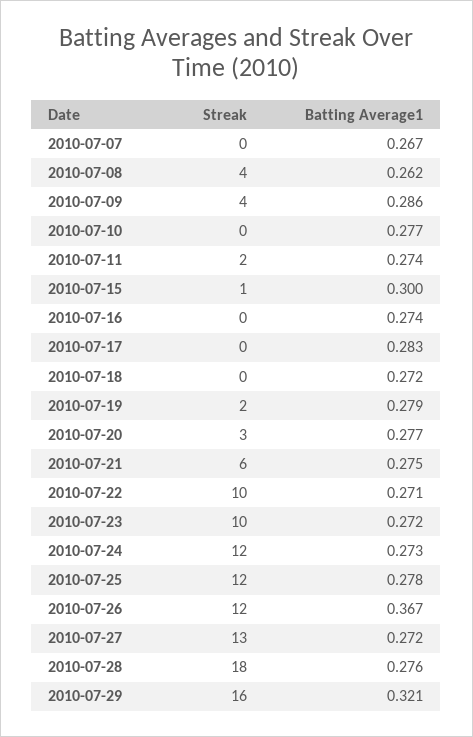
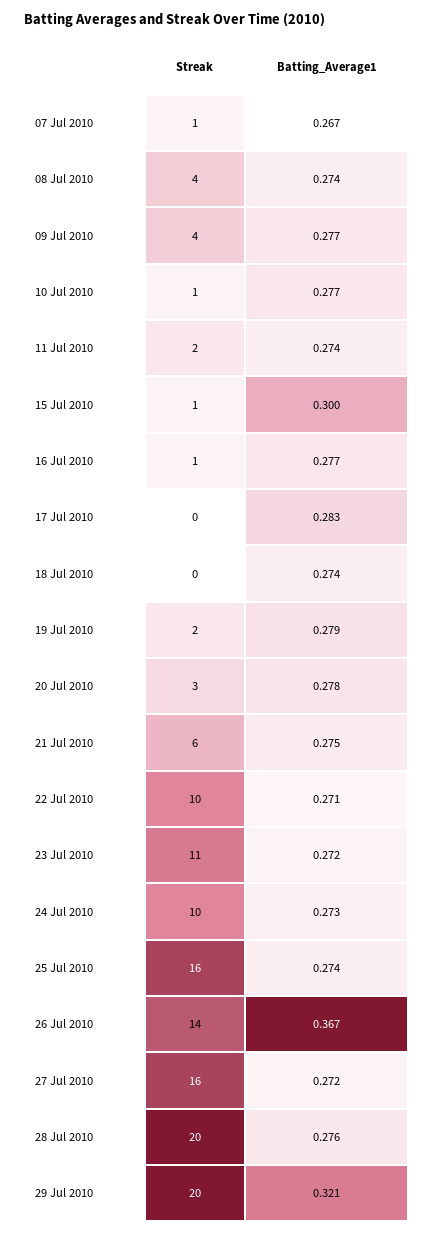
Streak, 2010-07-07: 0 -> 1
Batting Average1, 2010-07-08: 0.262 -> 0.274
Batting Average1, 2010-07-09: 0.286 -> 0.277
Streak, 2010-07-10: 0 -> 1
Streak, 2010-07-16: 0 -> 1
Batting Average1, 2010-07-16: 0.274 -> 0.277
Batting Average1, 2010-07-18: 0.272 -> 0.274
Batting Average1, 2010-07-20: 0.277 -> 0.278
Streak, 2010-07-23: 10 -> 11
Streak, 2010-07-24: 12 -> 10
Streak, 2010-07-25: 12 -> 16
Batting Average1, 2010-07-25: 0.278 -> 0.274
Streak, 2010-07-26: 12 -> 14
Streak, 2010-07-27: 13 -> 16
Streak, 2010-07-28: 18 -> 20
Streak, 2010-07-29: 16 -> 20

